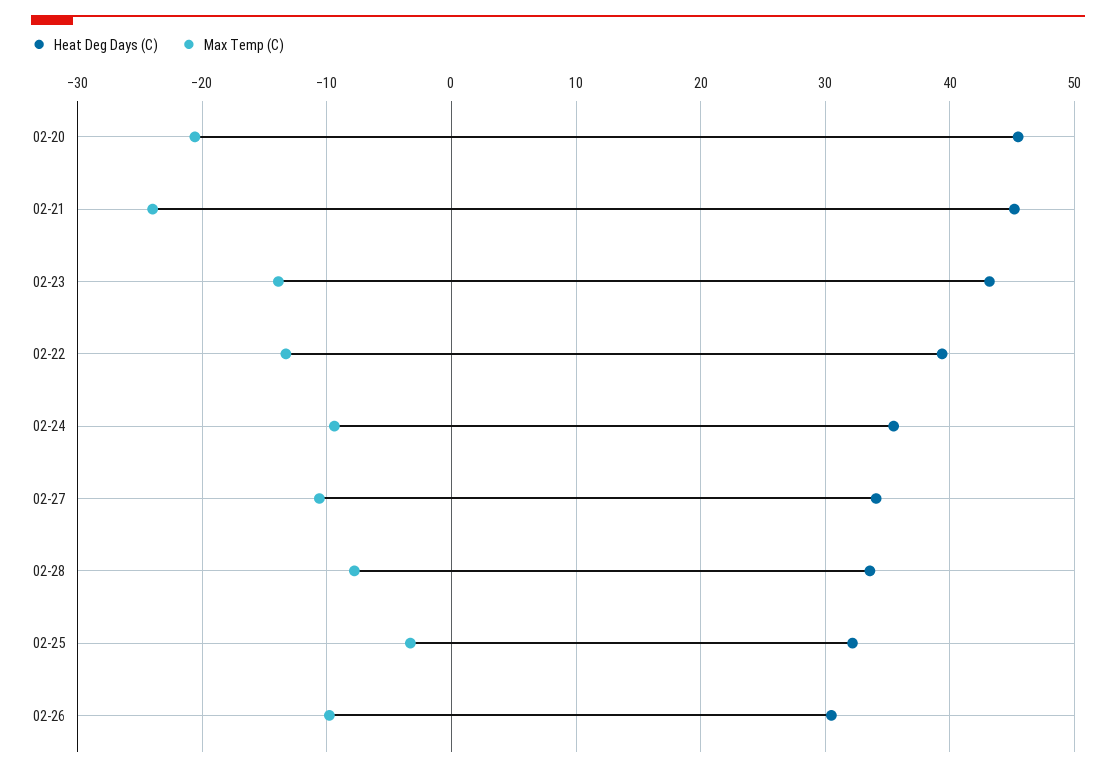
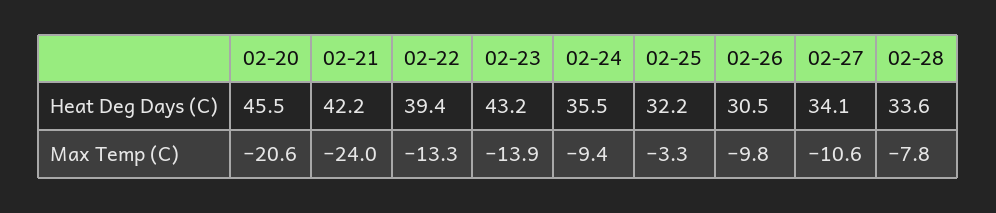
Heat Deg Days (C), 02-21: 45 -> 42.2

